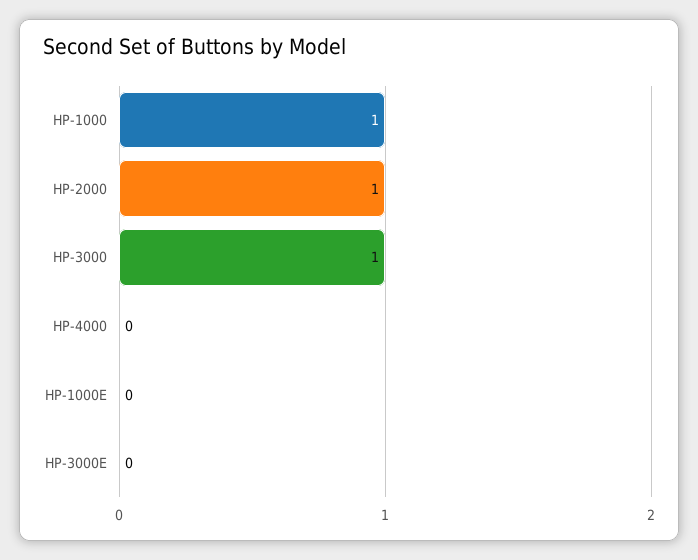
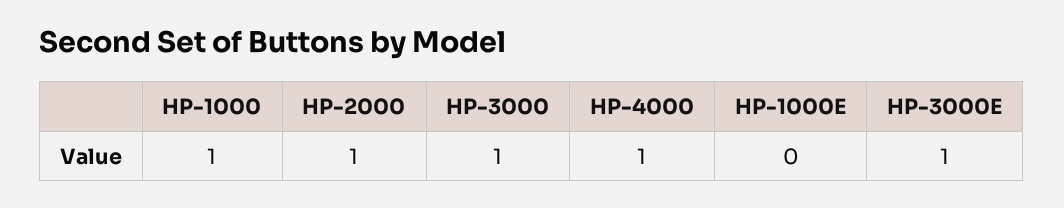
HP-4000: 0 -> 1
HP-3000E: 0 -> 1

